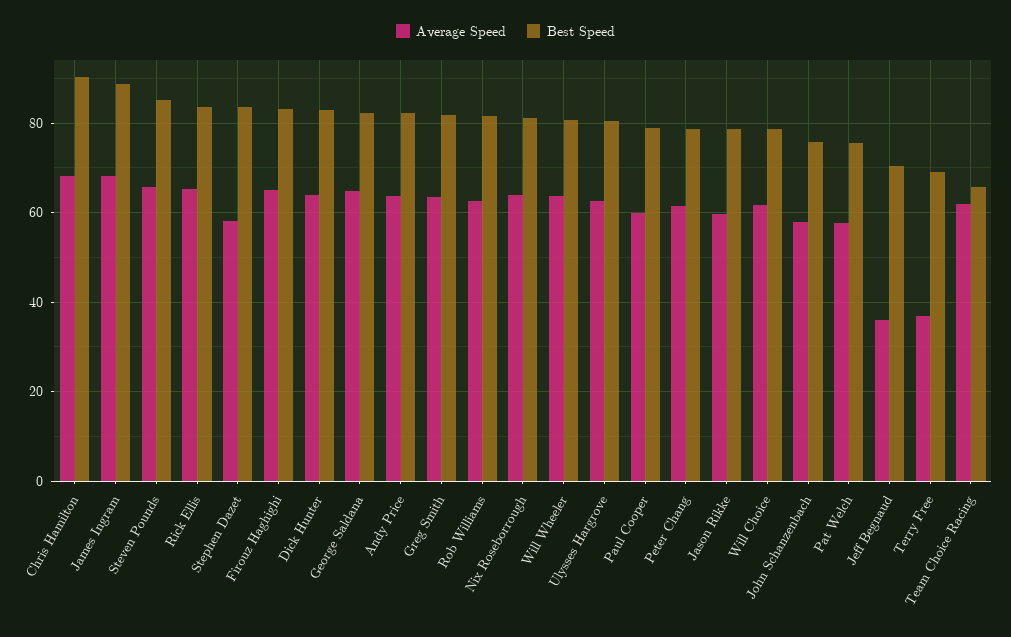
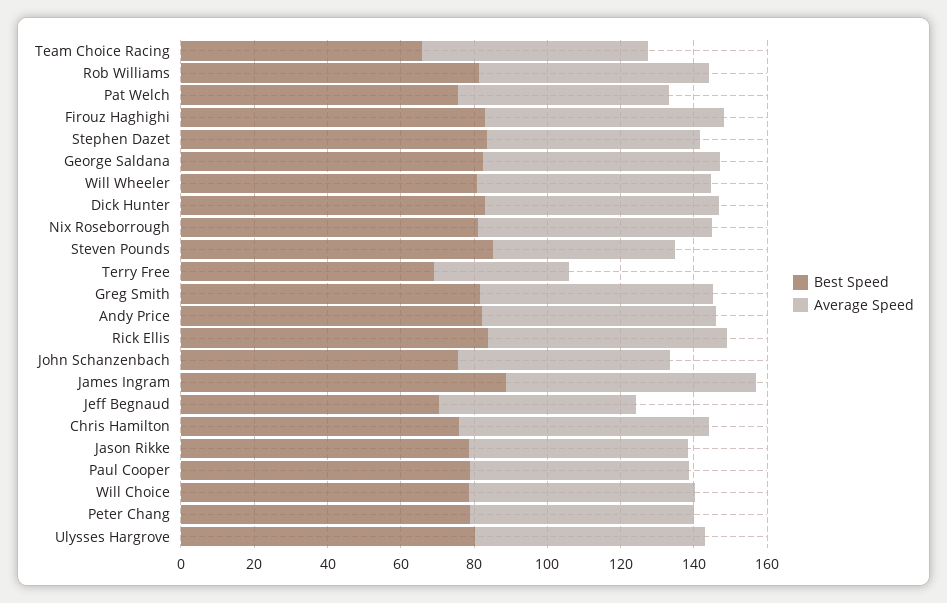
Best Speed, Chris Hamilton: 90 -> 75
Average Speed, Steven Pounds: 66 -> 50
Average Speed, Jeff Begnaud: 36 -> 55

